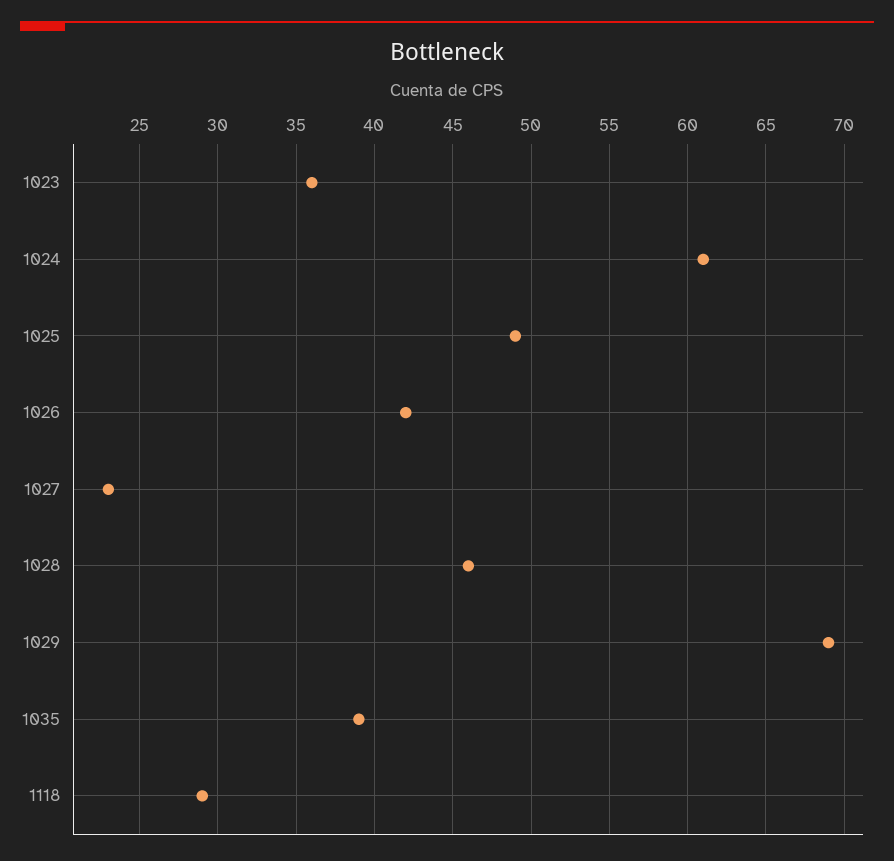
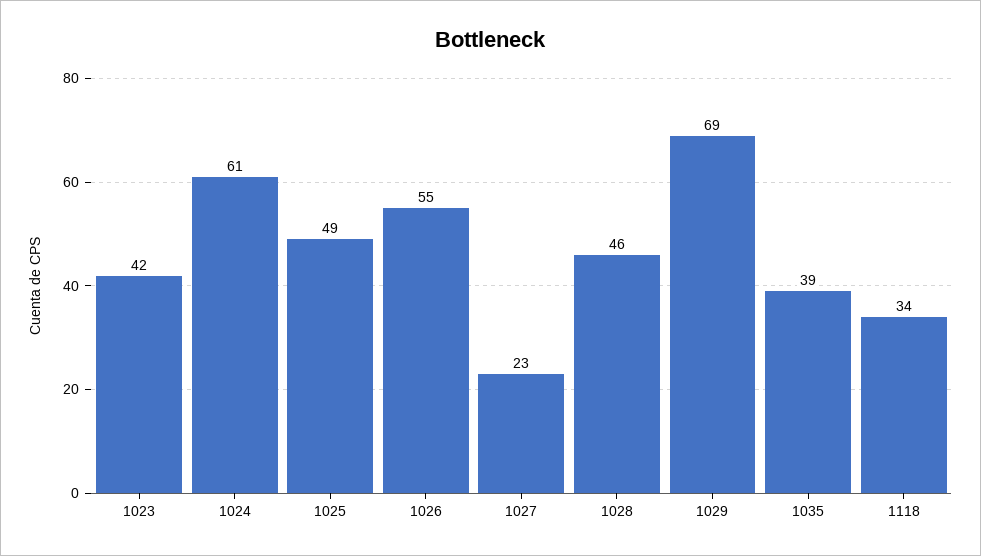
1023: 36 -> 42
1026: 42 -> 55
1118: 29 -> 34

